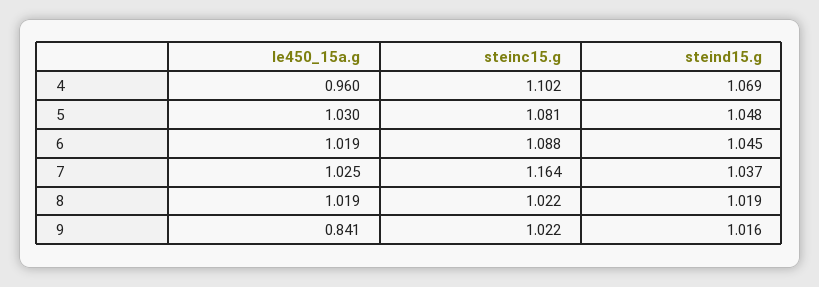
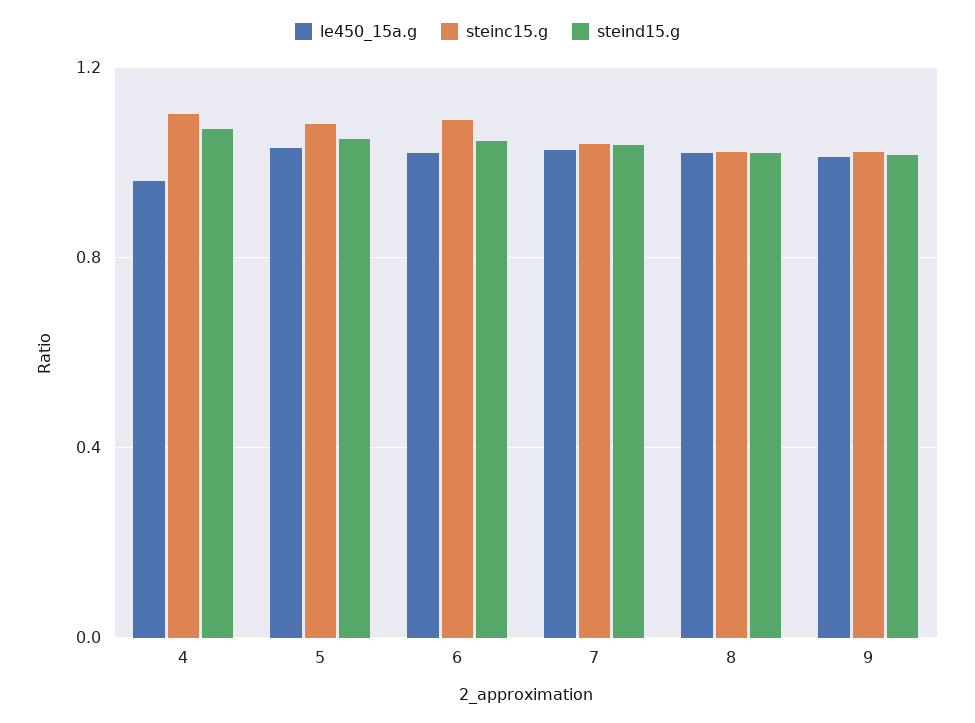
steinc15.g, 7: 1.164 -> 1.05
le450_15a.g, 9: 0.841 -> 1

